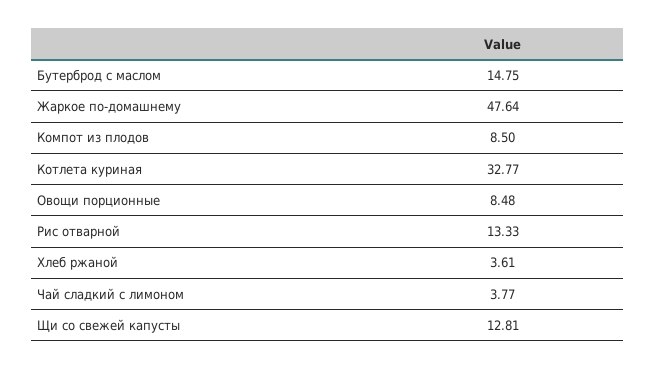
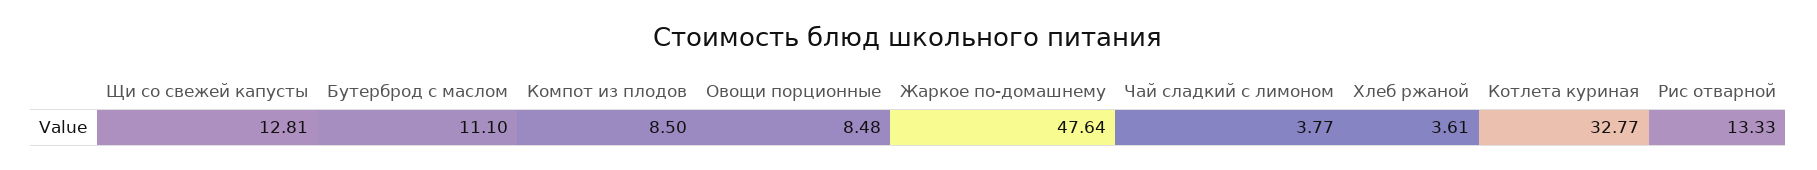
Бутерброд с маслом: 14.75 -> 11.1

